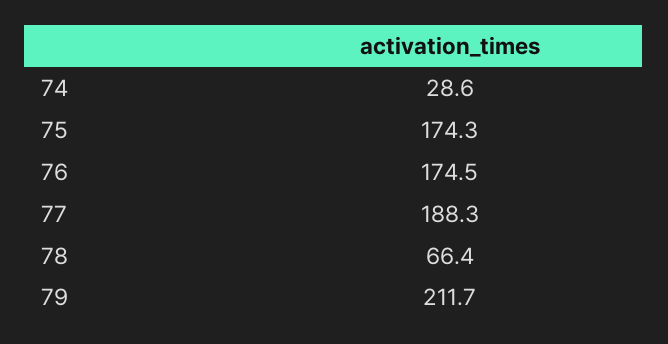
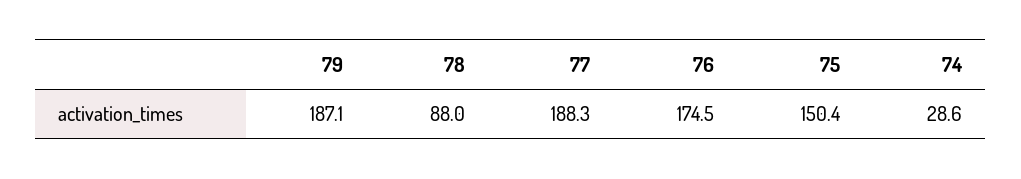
75: 174.3 -> 150.4
78: 66.4 -> 88
79: 211.7 -> 187.1

